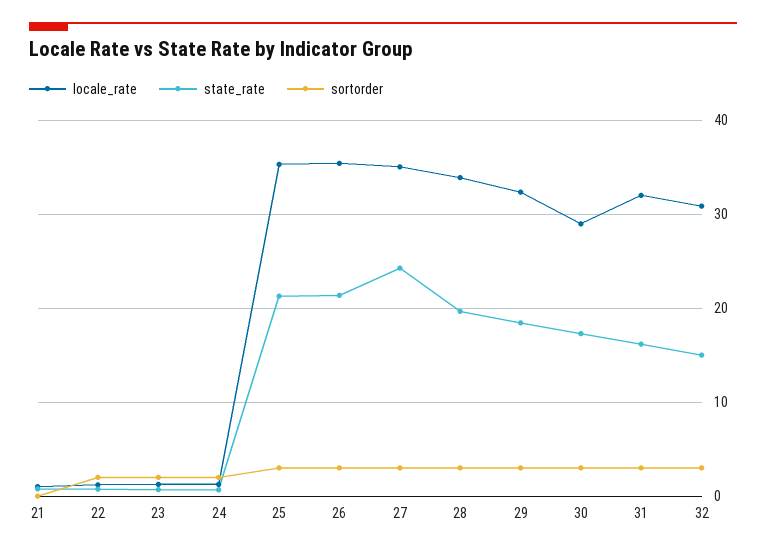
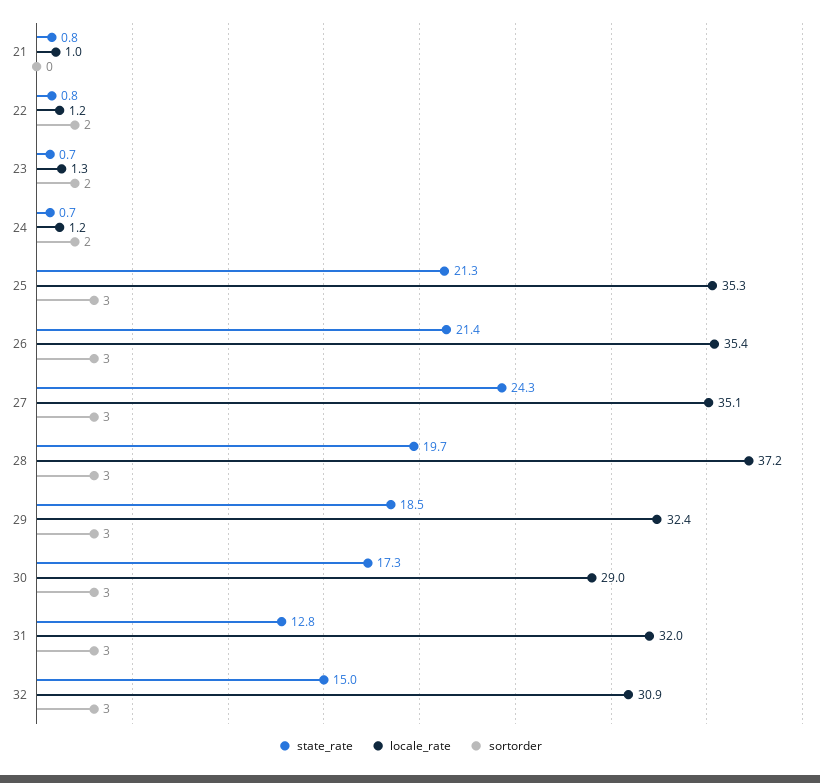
locale_rate, 28: 34 -> 37.2
state_rate, 31: 16 -> 12.8

